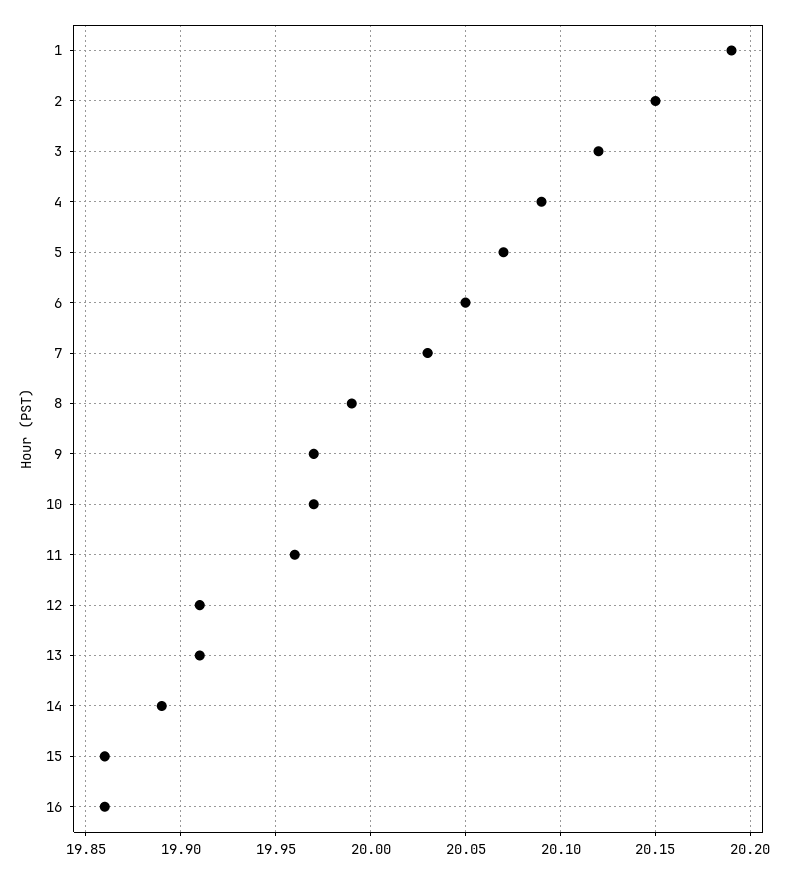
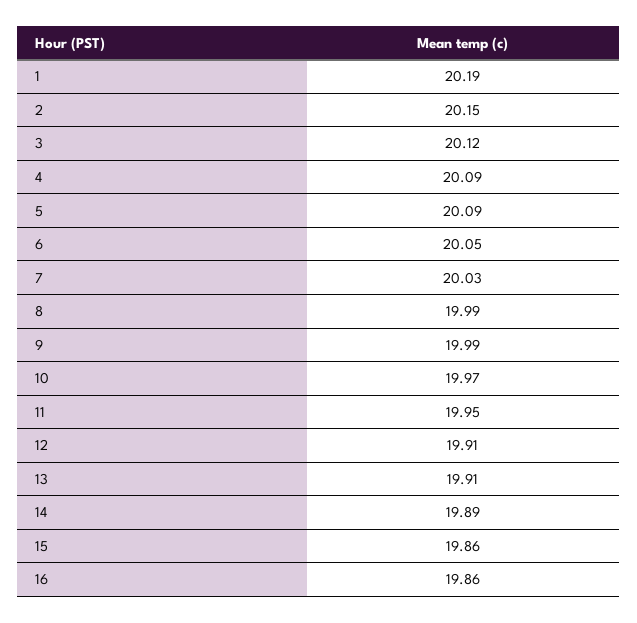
5: 20.07 -> 20.09
9: 19.97 -> 19.99
11: 19.96 -> 19.95

